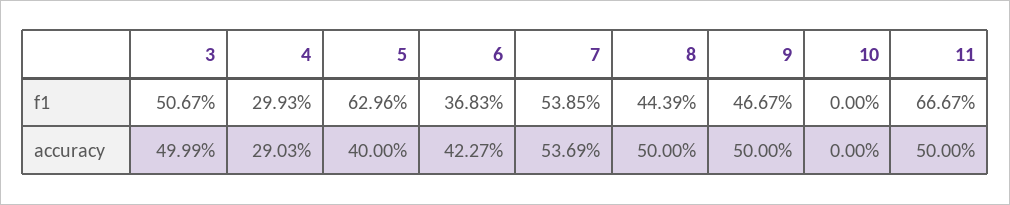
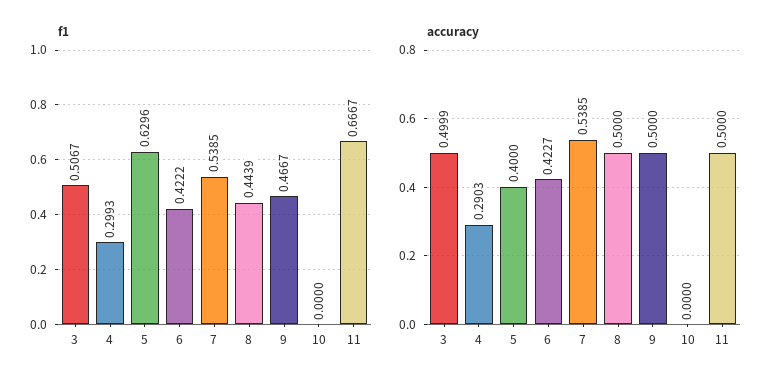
f1, 6: 0.3683 -> 0.4222
accuracy, 7: 0.5369 -> 0.5385

